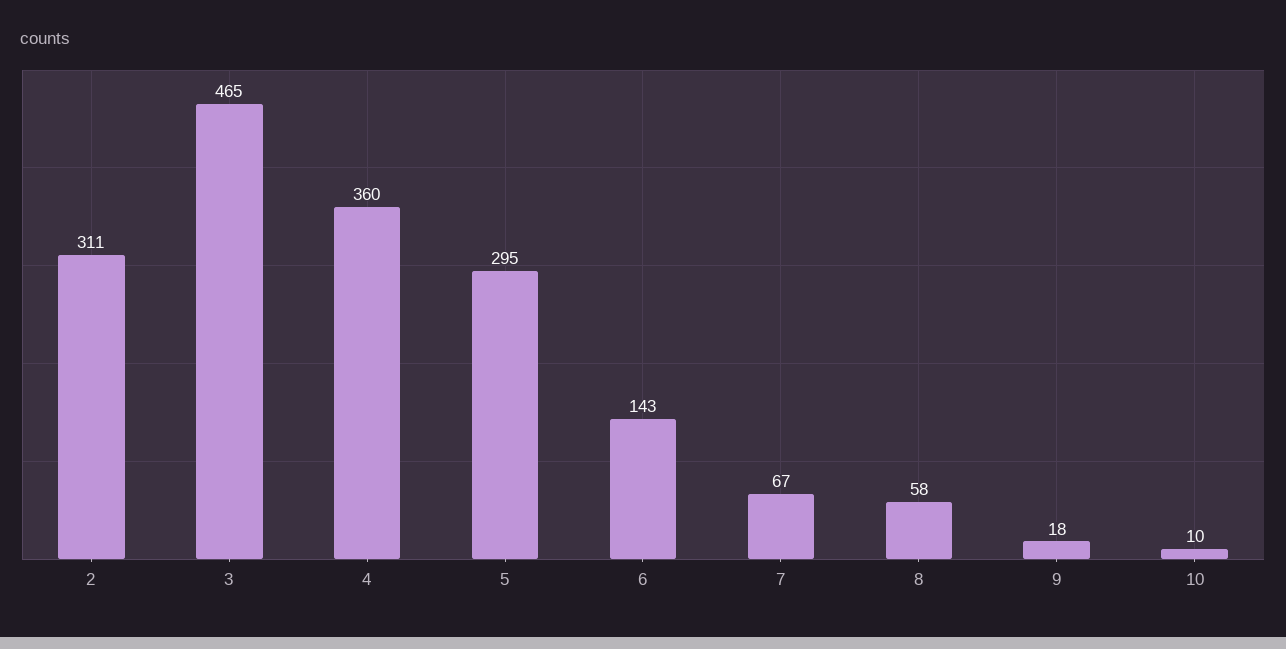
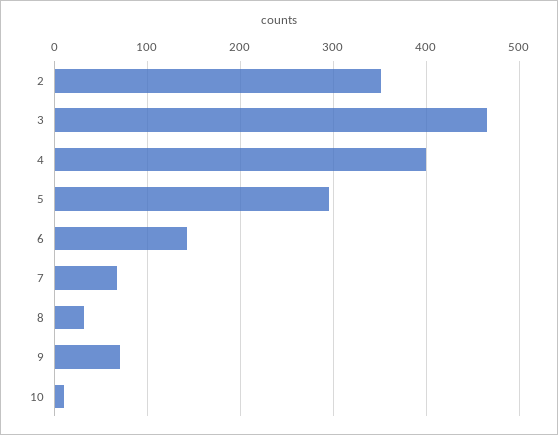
2: 311 -> 350
4: 360 -> 400
8: 58 -> 30
9: 18 -> 70

